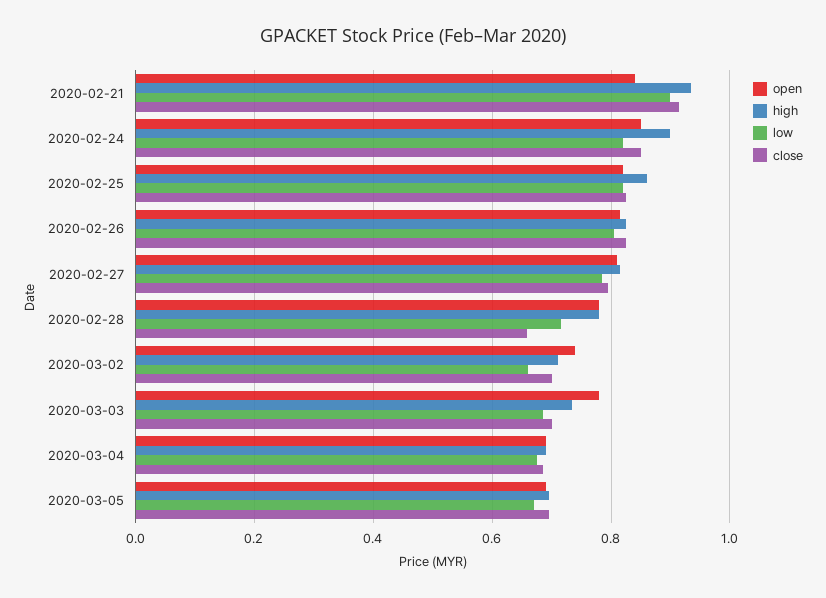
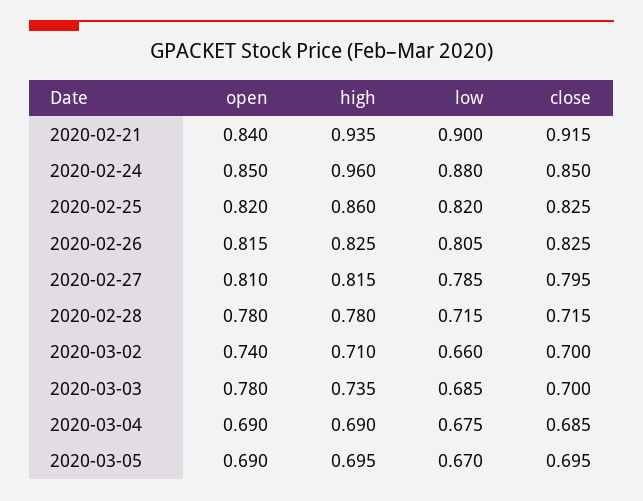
high, 2020-02-24: 0.9 -> 0.96
low, 2020-02-24: 0.82 -> 0.88
close, 2020-02-28: 0.66 -> 0.715

